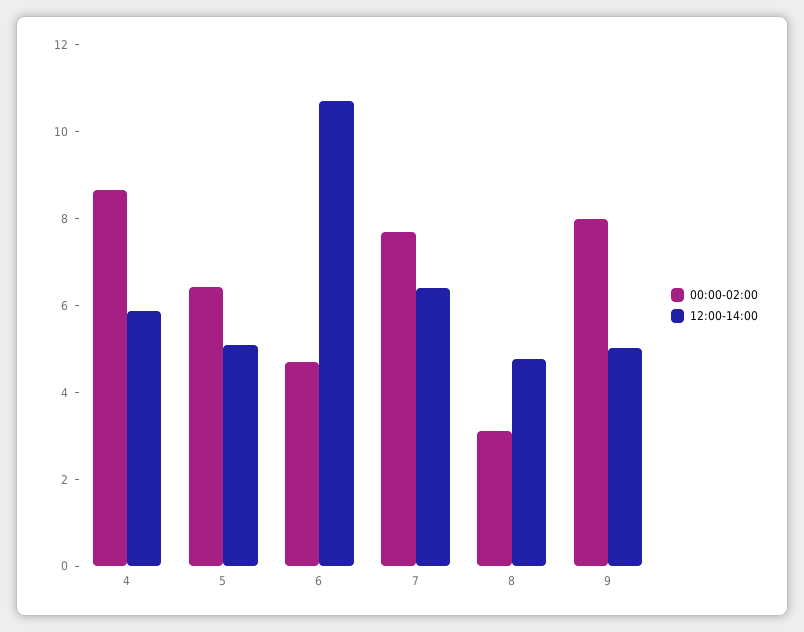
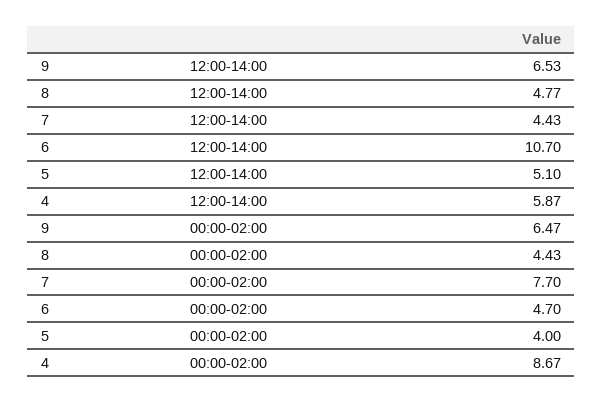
00:00-02:00, 5: 6.5 -> 4
12:00-14:00, 7: 6.5 -> 4.43
00:00-02:00, 8: 3 -> 4.43
00:00-02:00, 9: 8 -> 6.47
12:00-14:00, 9: 5 -> 6.53

